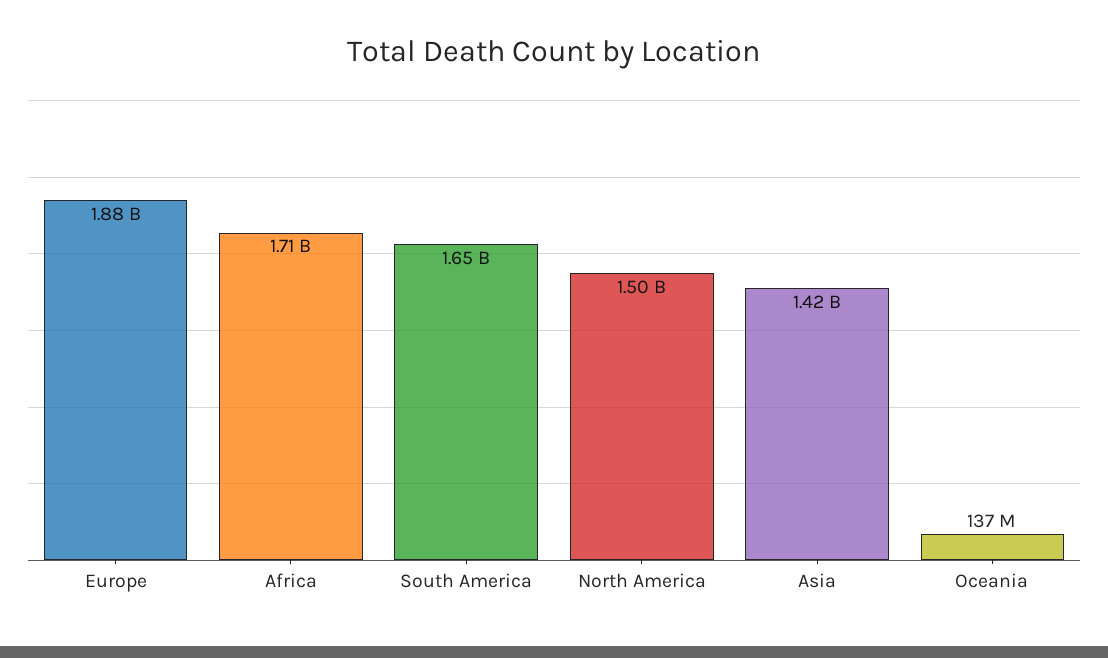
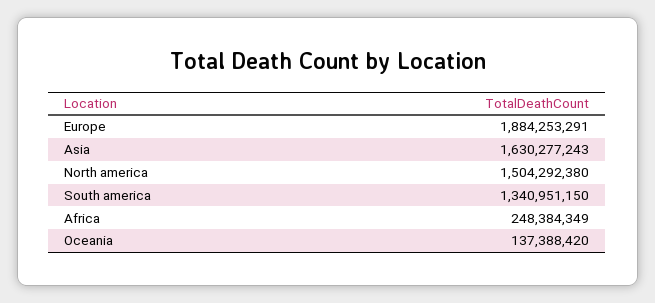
Africa: 1710000000 -> 248384349
South America: 1650000000 -> 1340951150
Asia: 1420000000 -> 1630277243

